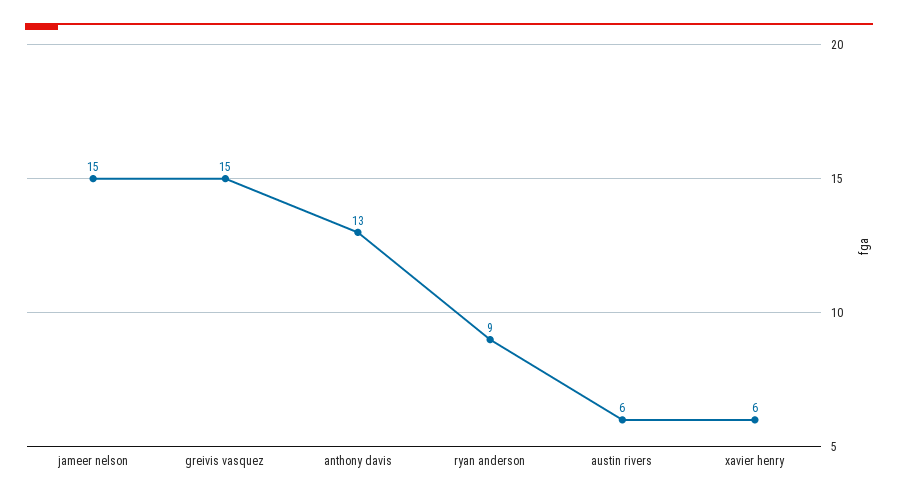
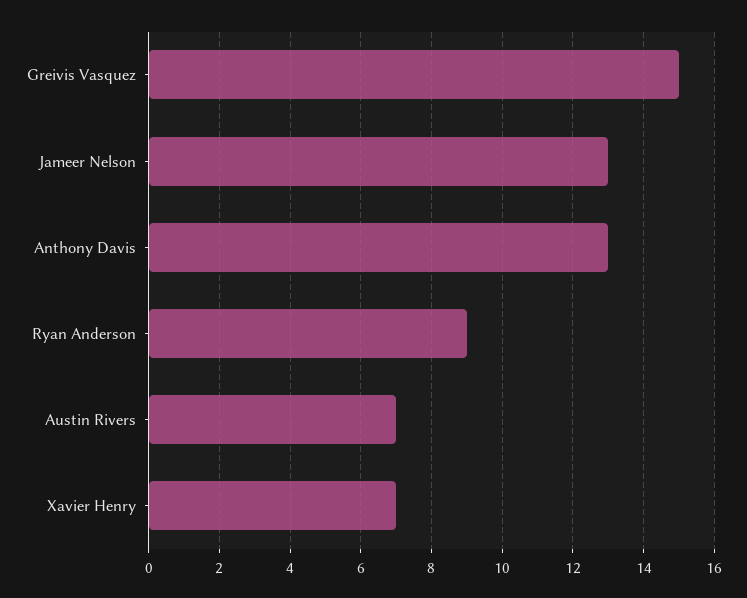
jameer nelson: 15 -> 13
austin rivers: 6 -> 7
xavier henry: 6 -> 7

